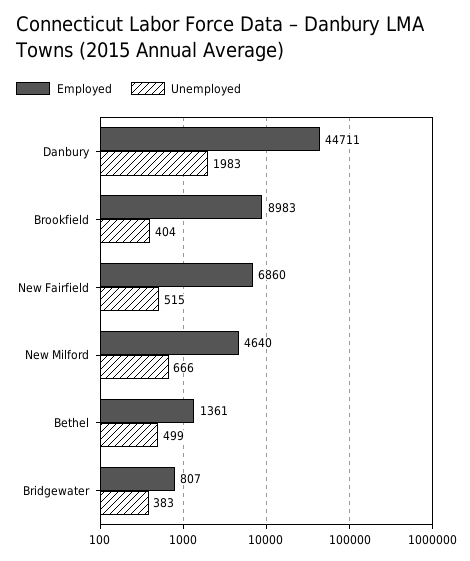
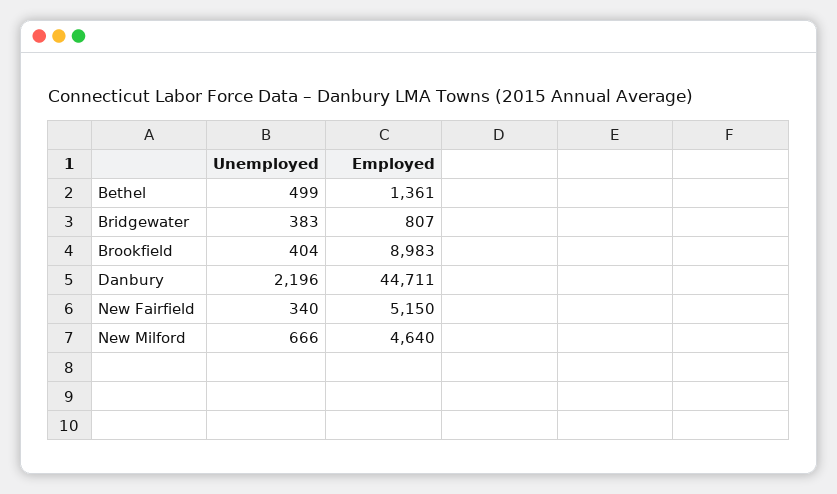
Unemployed, Danbury: 1983 -> 2196
Employed, New Fairfield: 6860 -> 5150
Unemployed, New Fairfield: 515 -> 340

